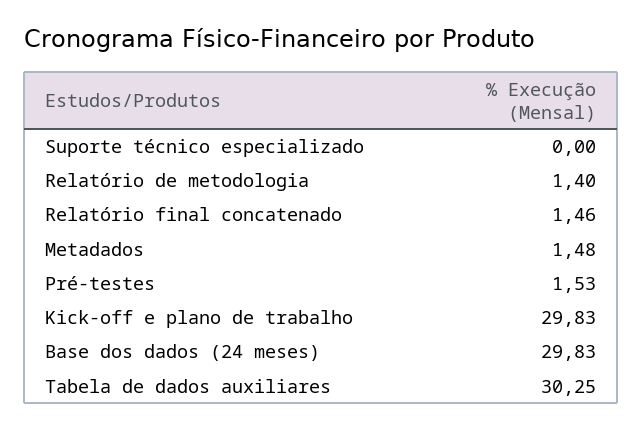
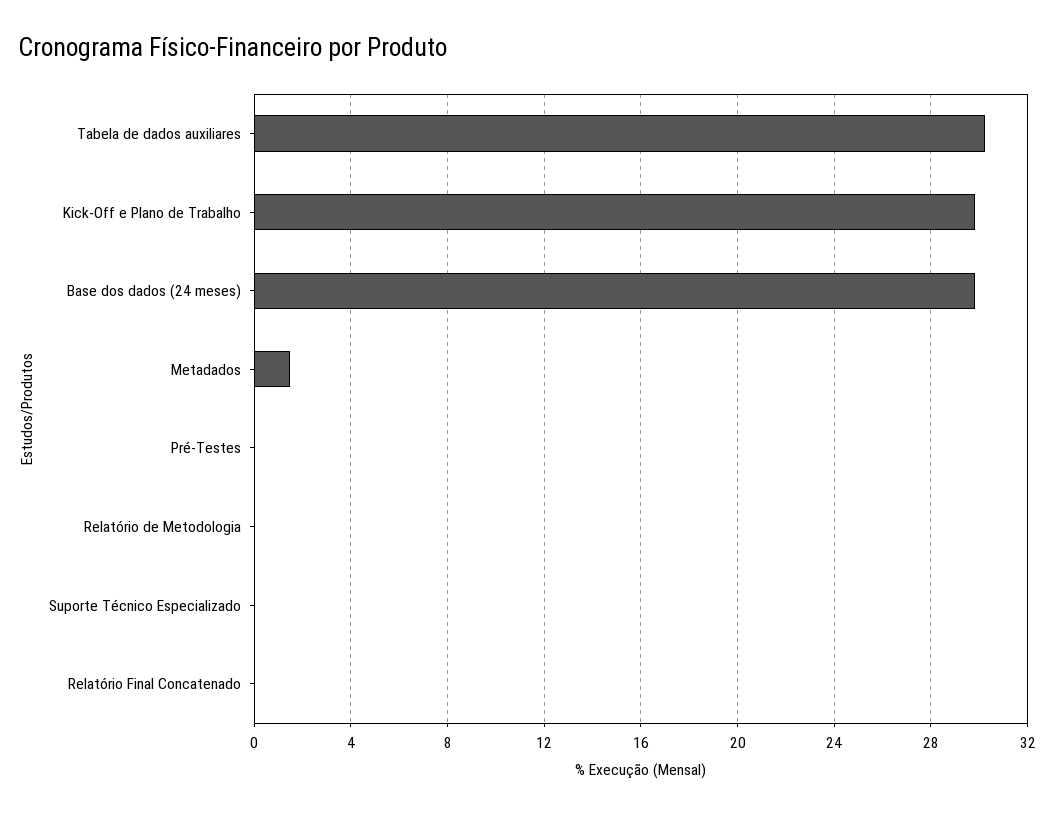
Relatório de metodologia: 1.4 -> 0
Relatório final concatenado: 1.46 -> 0
Pré-testes: 1.53 -> 0

